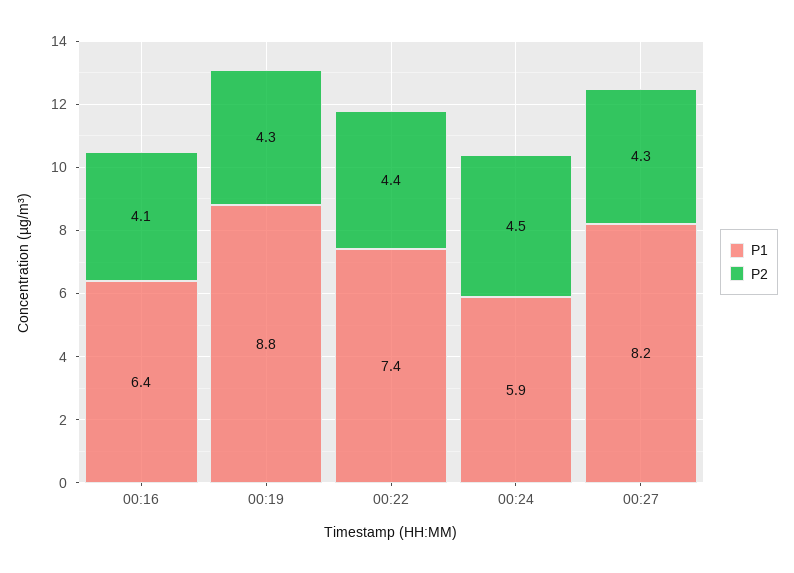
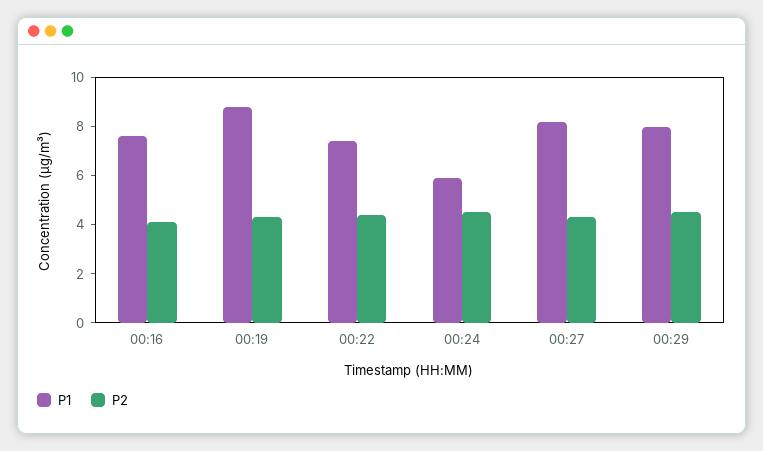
P1, 00:16: 6.4 -> 7.5
P1, 00:29: none -> 8
P2, 00:29: none -> 4.5

